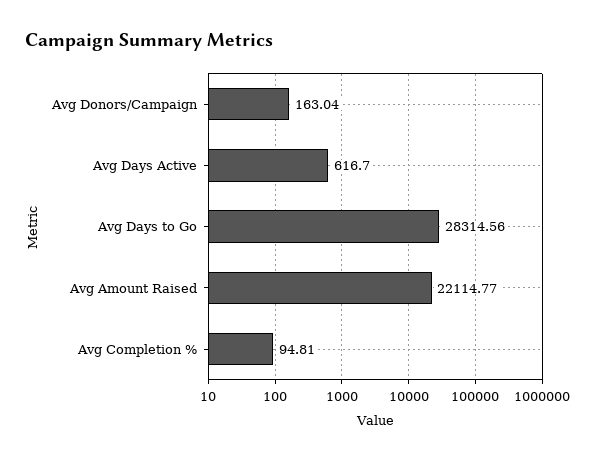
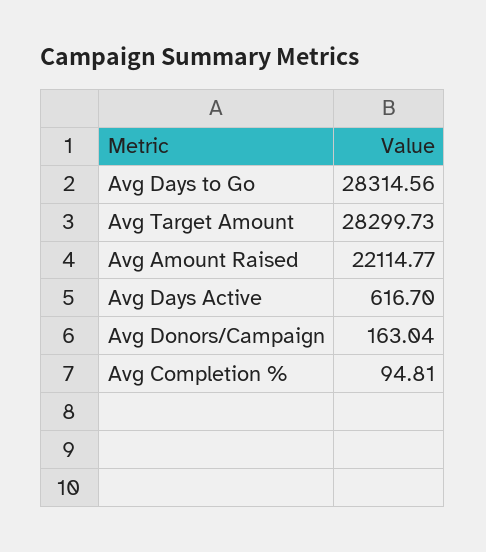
Avg Target Amount: none -> 28299.73

